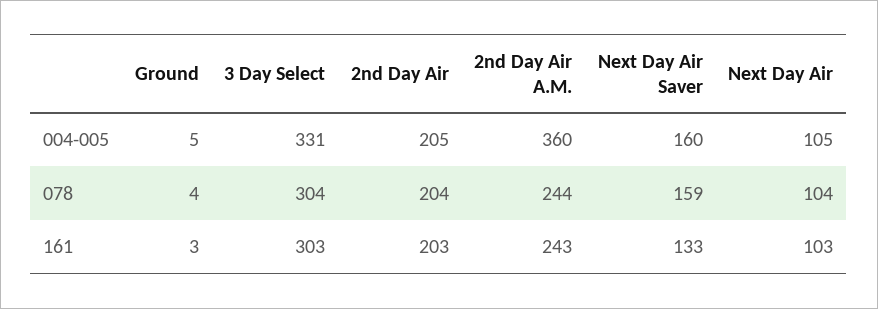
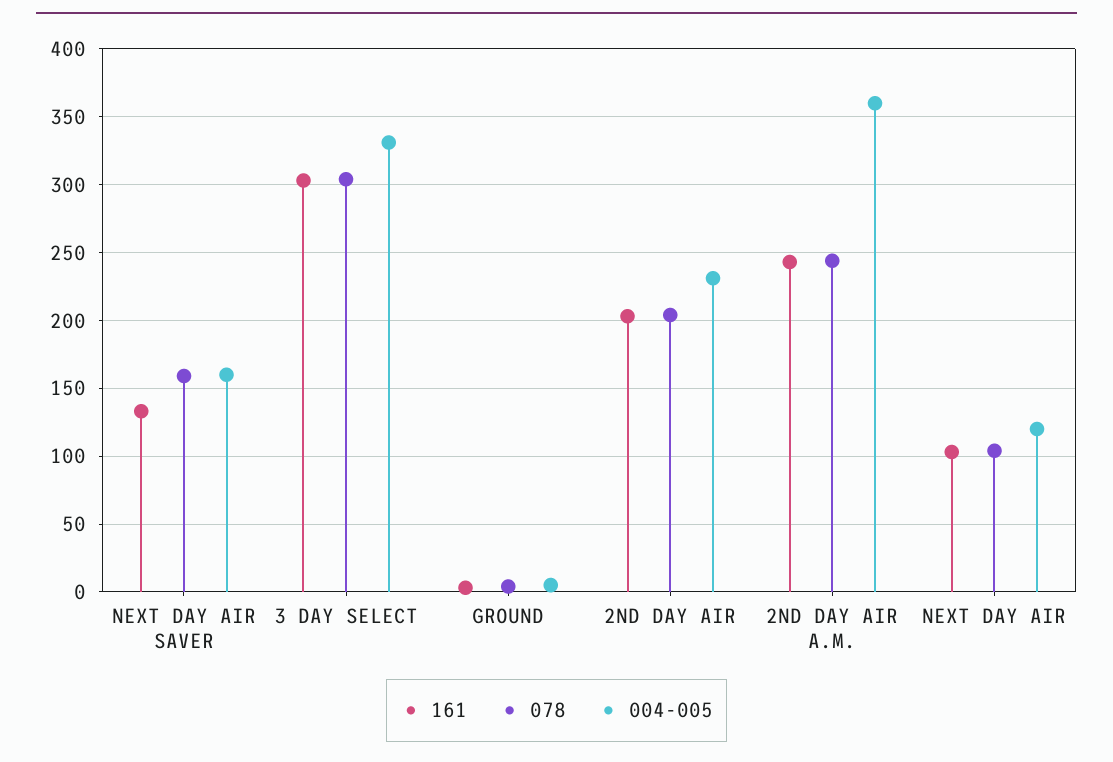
004-005, 2nd Day Air: 205 -> 230
004-005, Next Day Air: 105 -> 120

